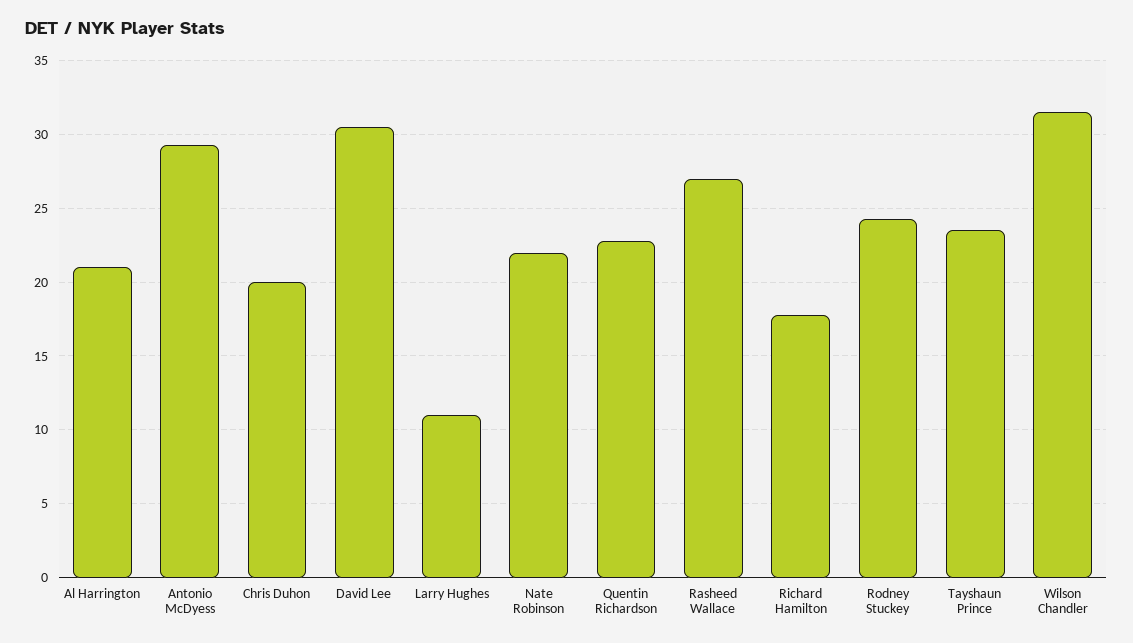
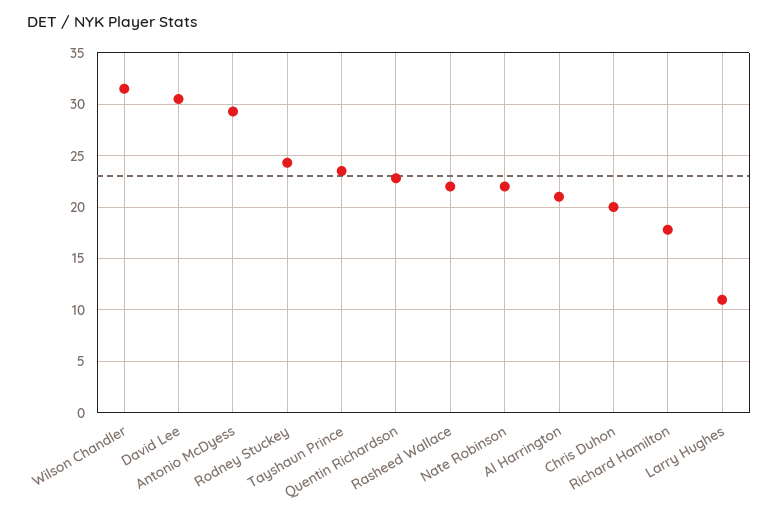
Rasheed Wallace: 27 -> 22

